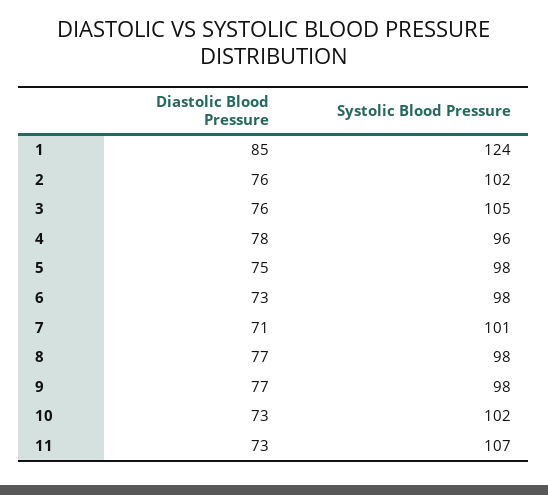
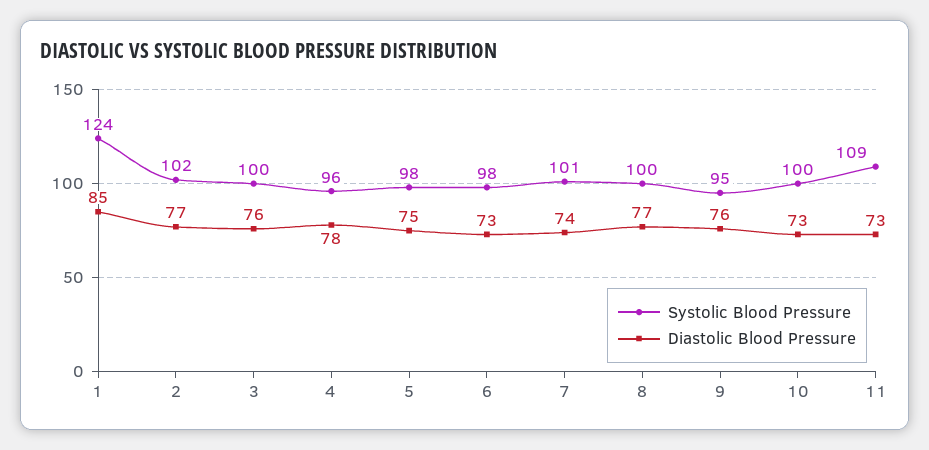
Diastolic Blood Pressure, 2: 76 -> 77
Systolic Blood Pressure, 3: 105 -> 100
Diastolic Blood Pressure, 7: 71 -> 74
Systolic Blood Pressure, 8: 98 -> 100
Diastolic Blood Pressure, 9: 77 -> 76
Systolic Blood Pressure, 9: 98 -> 95
Systolic Blood Pressure, 10: 102 -> 100
Systolic Blood Pressure, 11: 107 -> 109

